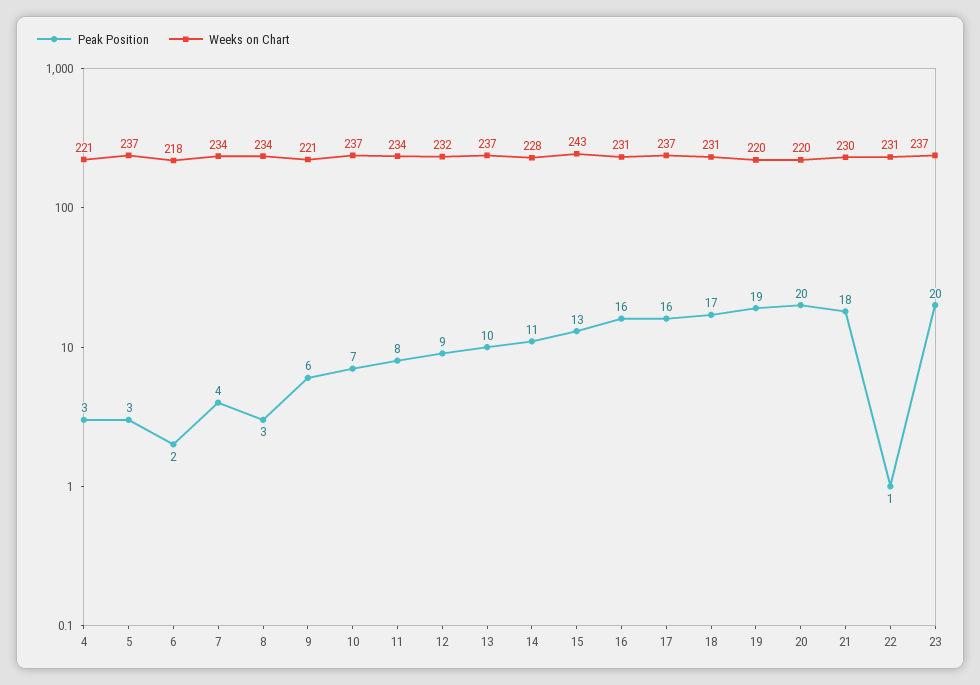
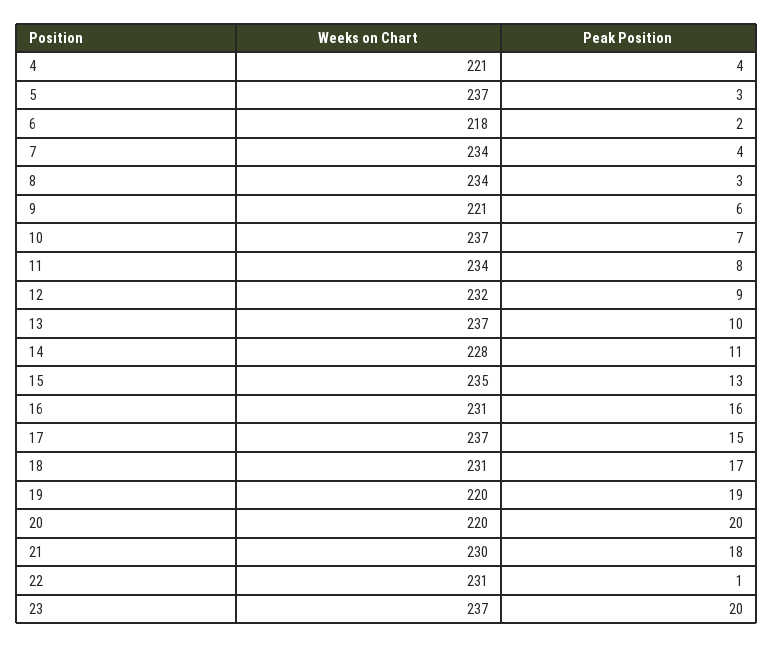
Peak Position, 4: 3 -> 4
Weeks on Chart, 15: 243 -> 235
Peak Position, 17: 16 -> 15

